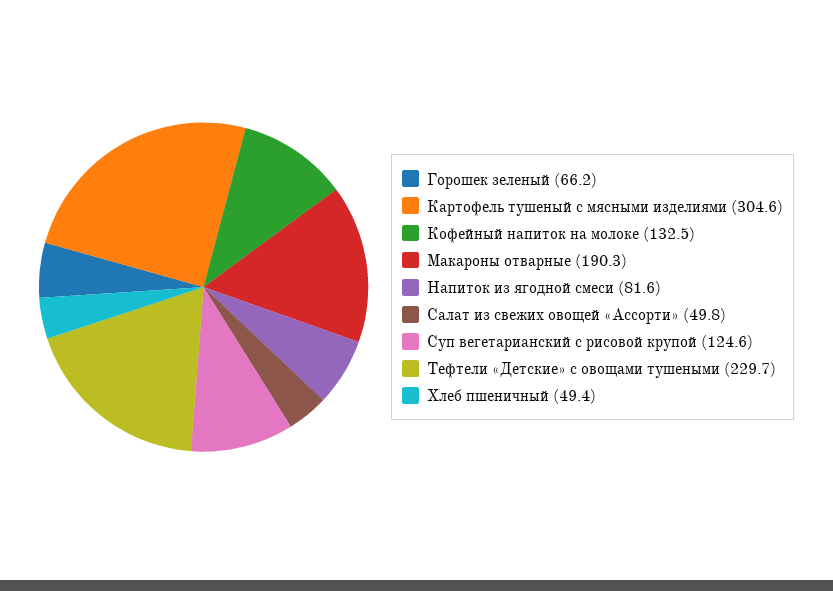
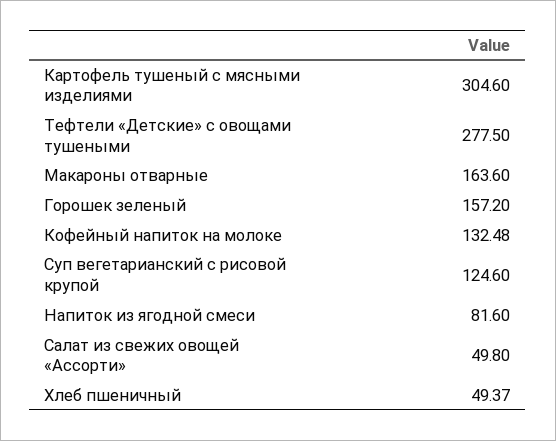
Горошек зеленый: 66.2 -> 157.2
Макароны отварные: 190.3 -> 163.6
Тефтели «Детские» с овощами тушеными: 229.7 -> 277.5

